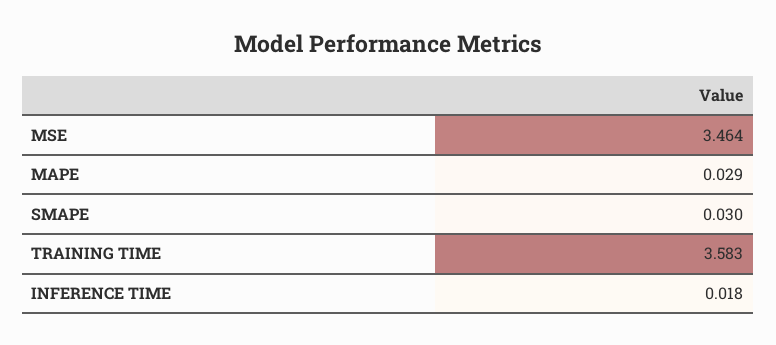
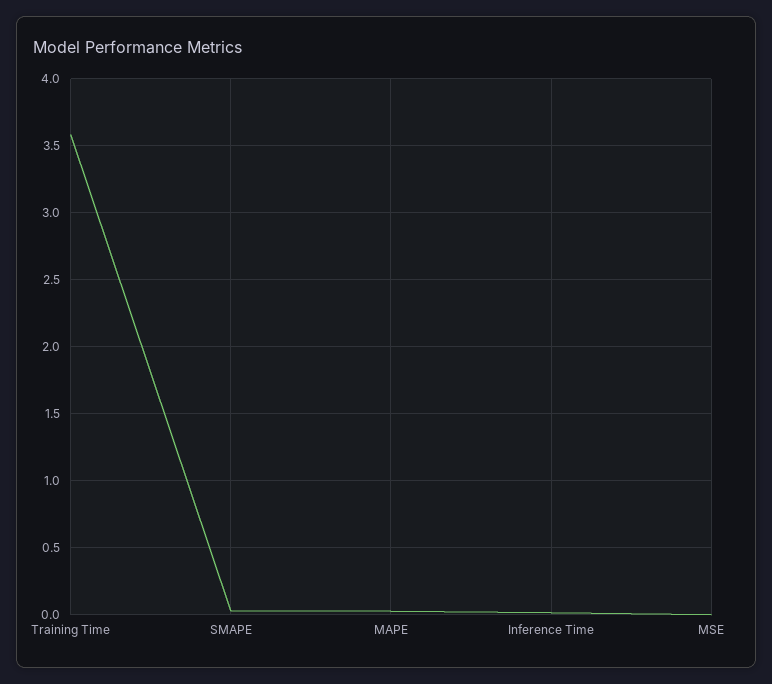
MSE: 3.464 -> 0

